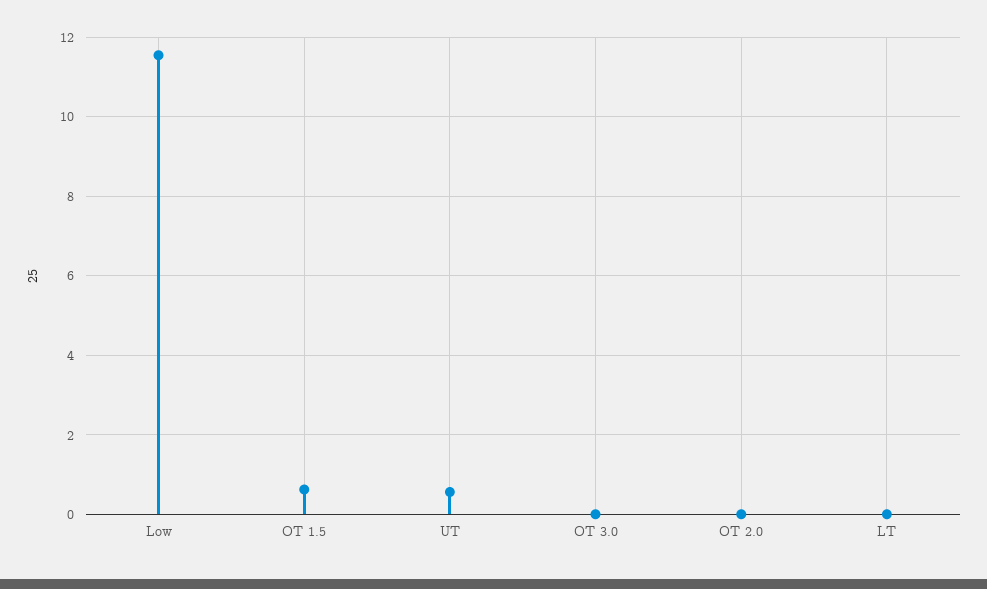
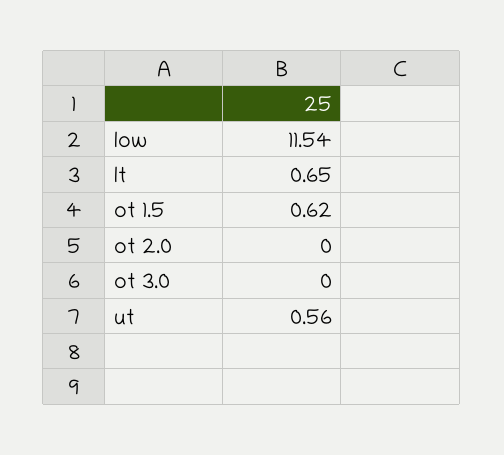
LT: 0 -> 0.65

